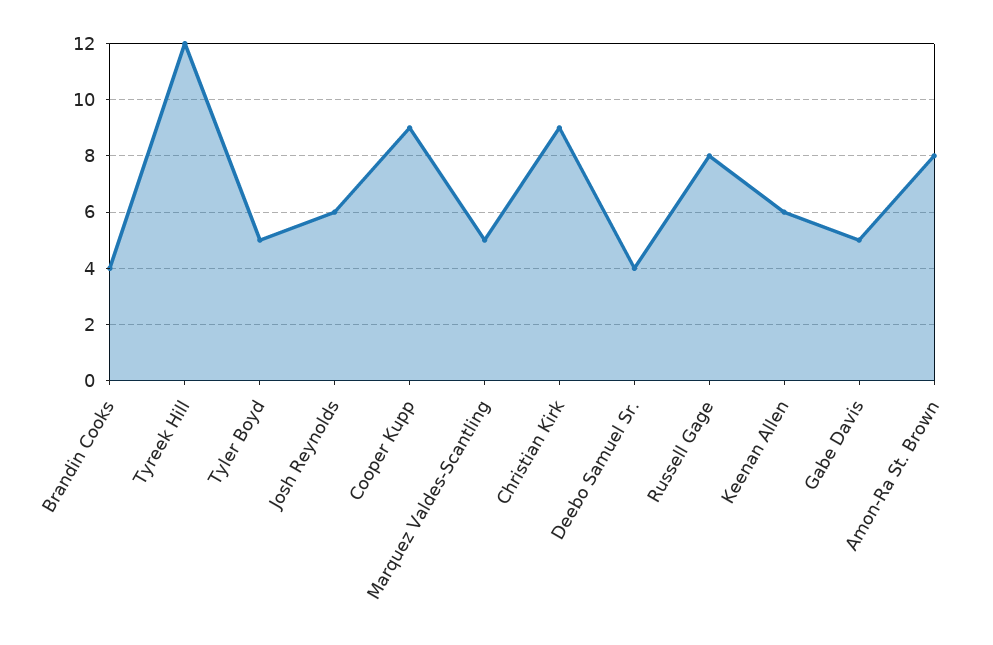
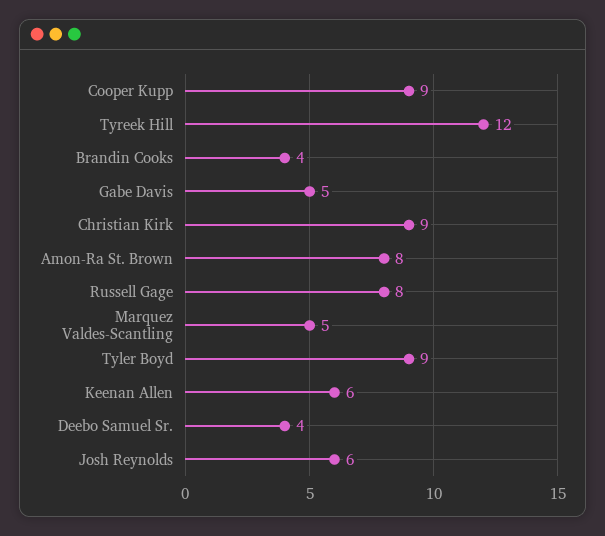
Tyler Boyd: 5 -> 9

